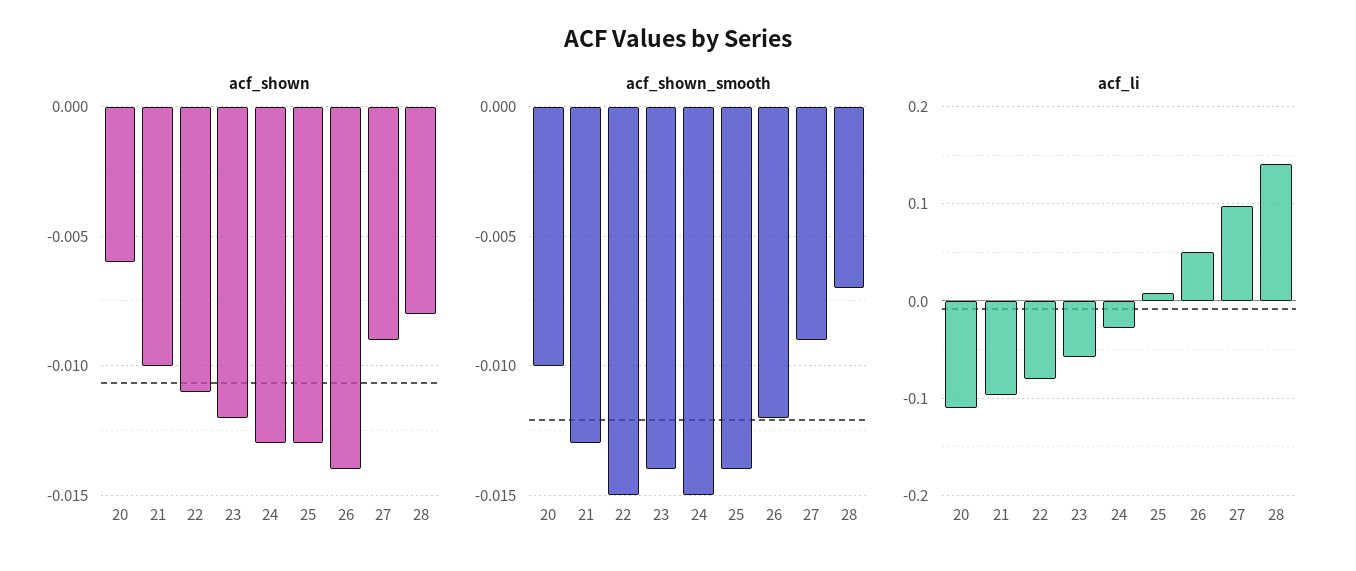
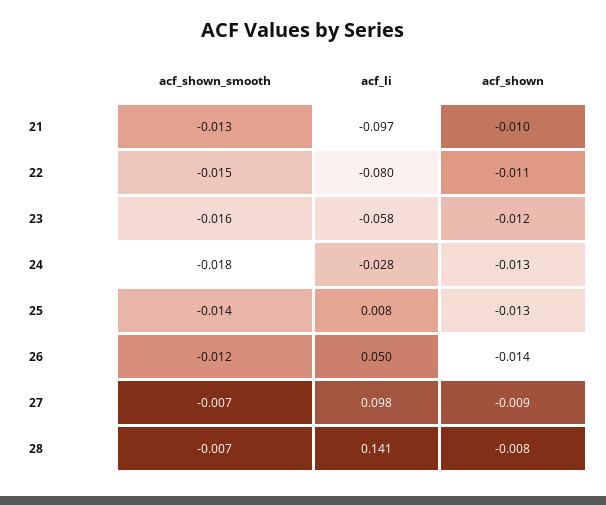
acf_shown, 20: -0.006 -> none
acf_shown_smooth, 20: -0.01 -> none
acf_shown_smooth, 23: -0.014 -> -0.016
acf_shown_smooth, 24: -0.015 -> -0.018
acf_shown_smooth, 27: -0.009 -> -0.007
acf_li, 20: -0.11 -> none

